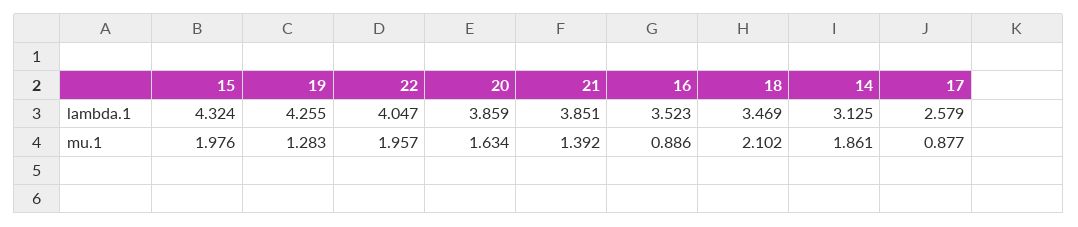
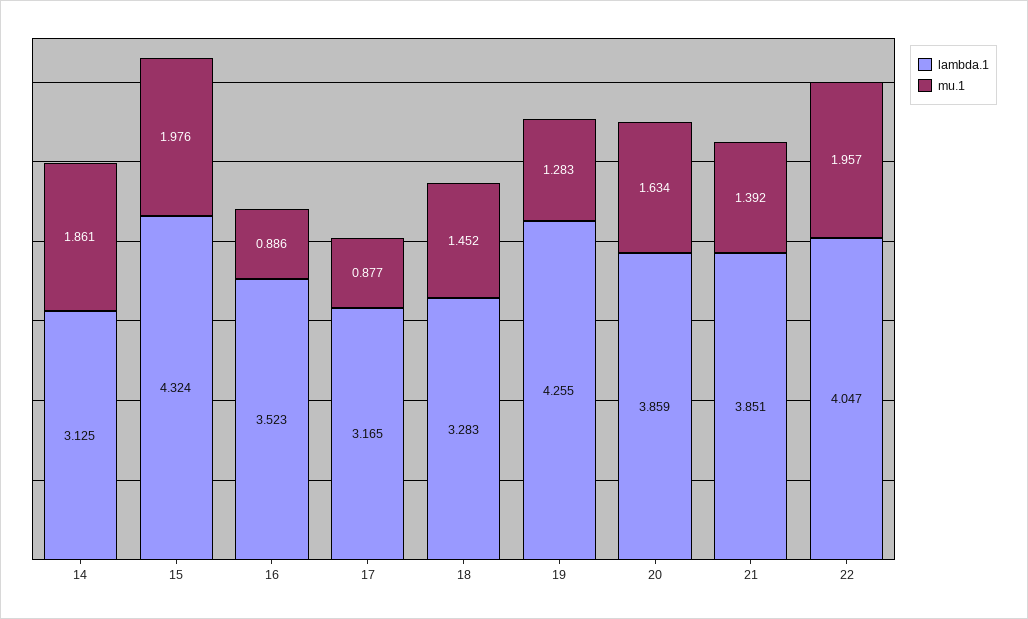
lambda.1, 18: 3.469 -> 3.283
lambda.1, 17: 2.579 -> 3.165
mu.1, 18: 2.102 -> 1.452

